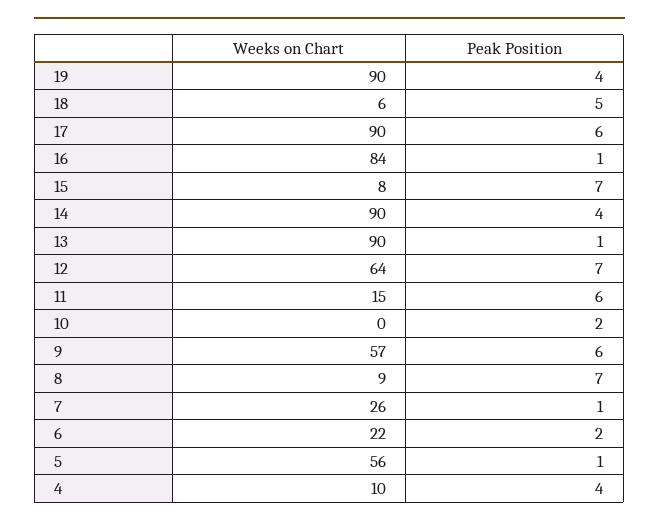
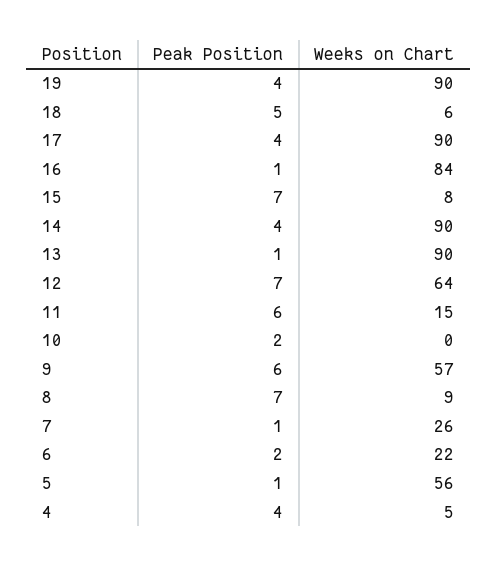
Peak Position, 17: 6 -> 4
Weeks on Chart, 4: 10 -> 5

